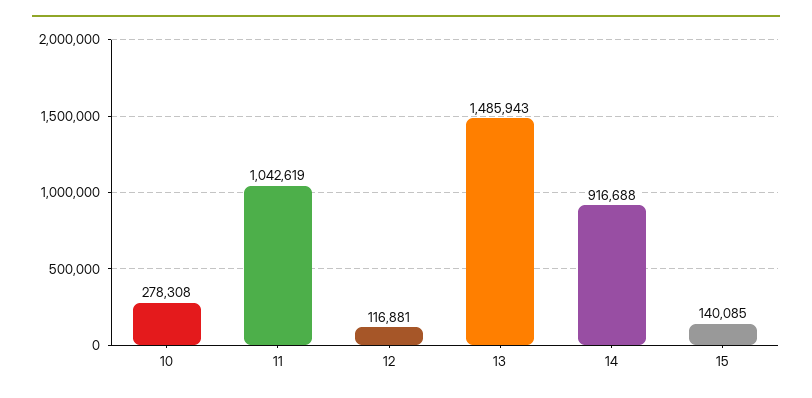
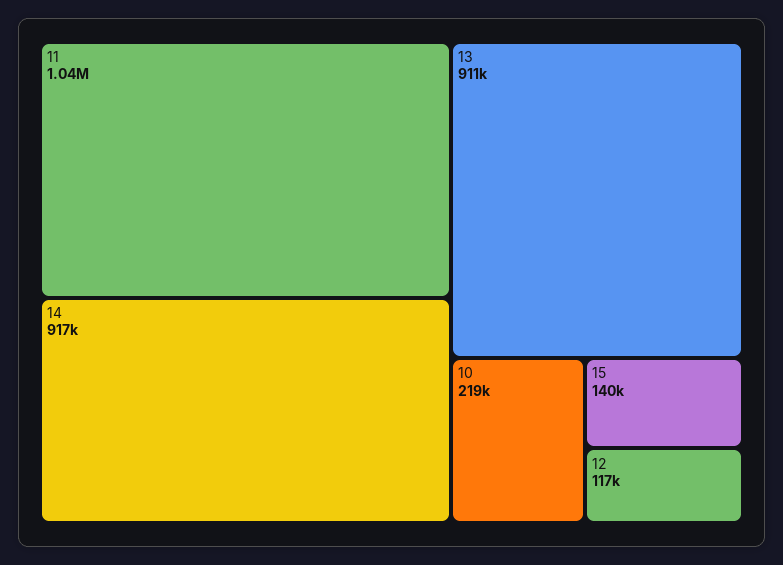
10: 278308 -> 219000
13: 1485943 -> 911000

